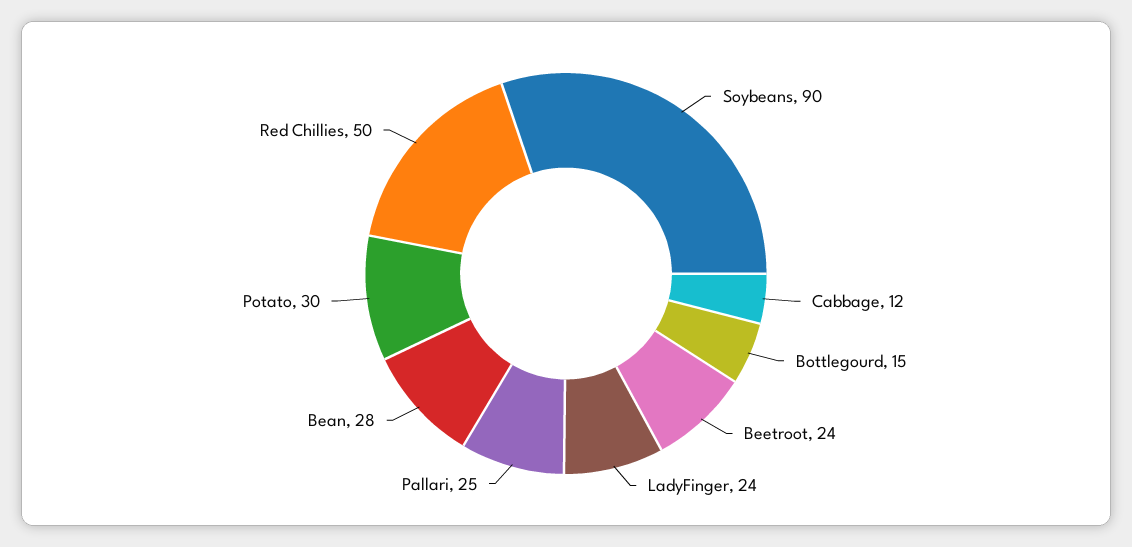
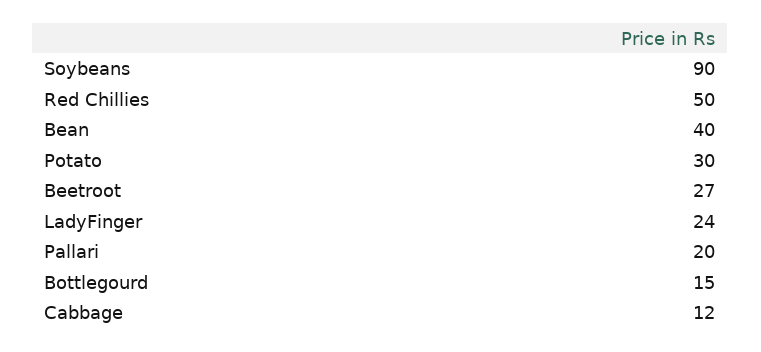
Beetroot: 24 -> 27
Pallari: 25 -> 20
Bean: 28 -> 40

